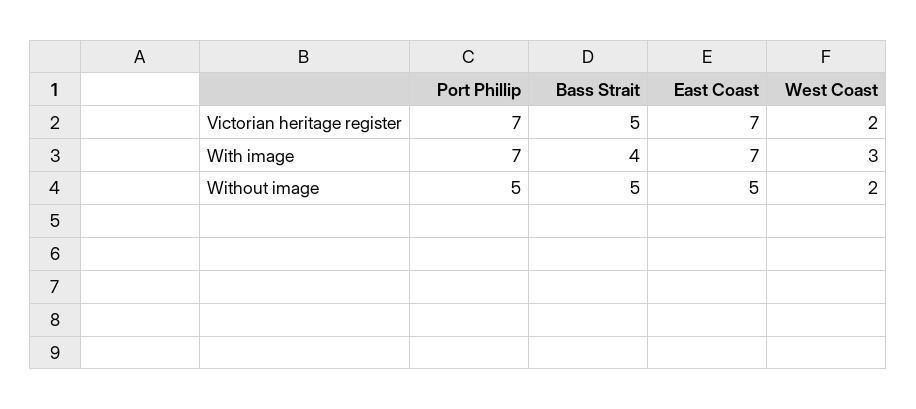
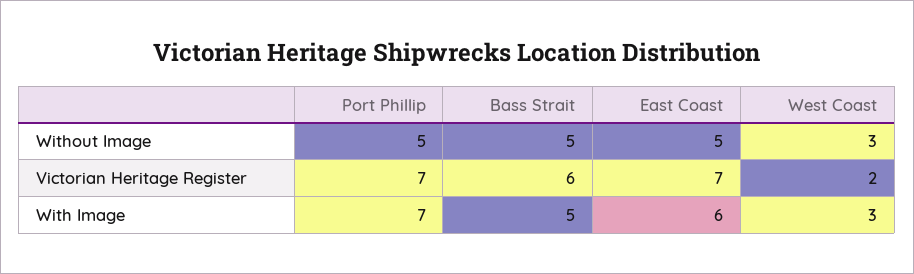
Bass Strait, Victorian heritage register: 5 -> 6
Bass Strait, With image: 4 -> 5
East Coast, With image: 7 -> 6
West Coast, Without image: 2 -> 3

